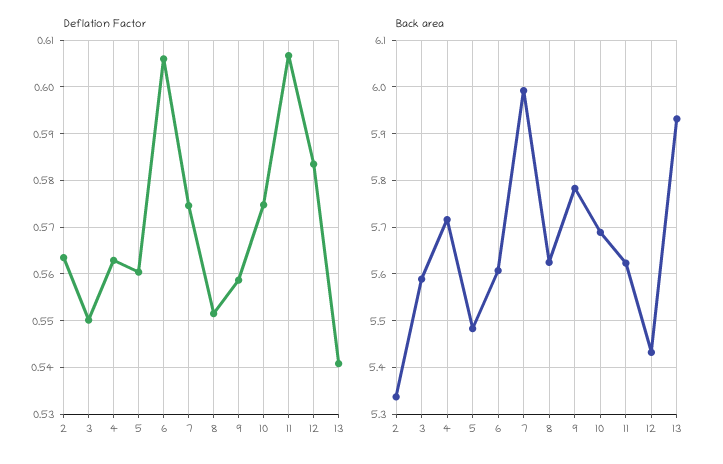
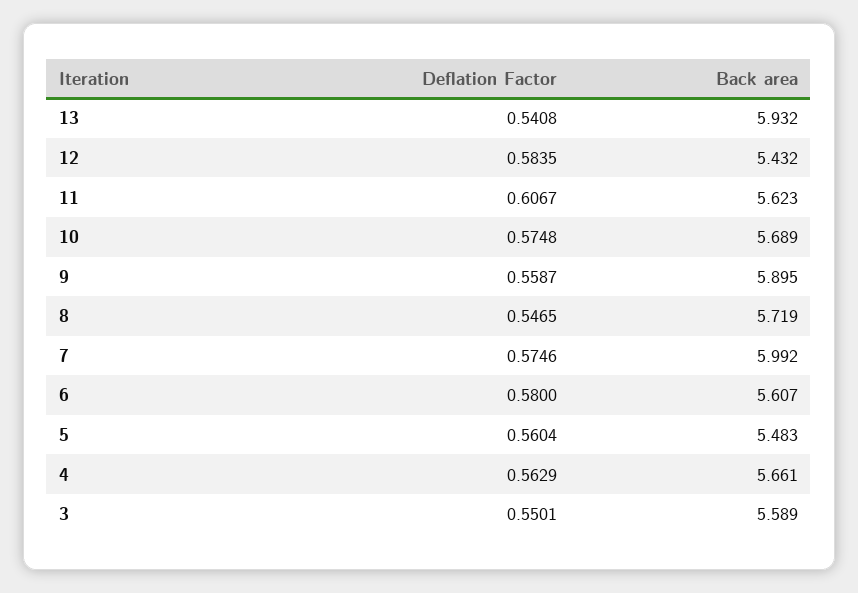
Deflation Factor, 2: 0.564 -> none
Deflation Factor, 6: 0.606 -> 0.58
Deflation Factor, 8: 0.552 -> 0.5465
Back area, 2: 5.34 -> none
Back area, 4: 5.72 -> 5.661
Back area, 8: 5.62 -> 5.719
Back area, 9: 5.78 -> 5.895

